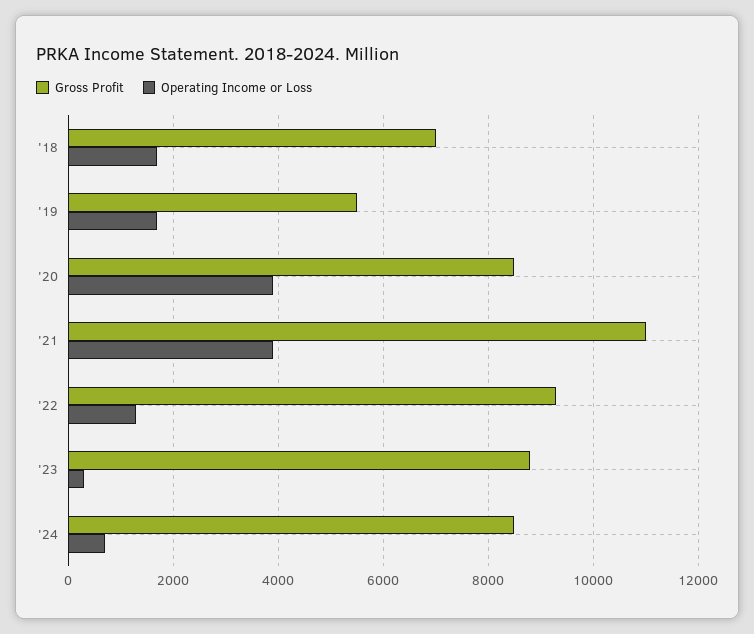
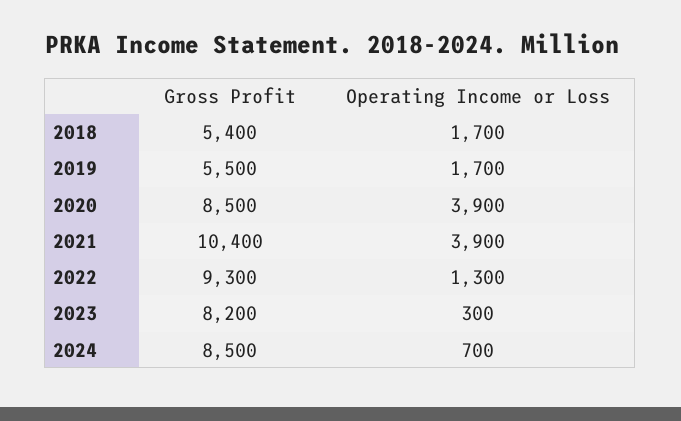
Gross Profit, '18: 7000 -> 5400
Gross Profit, '21: 11000 -> 10400
Gross Profit, '23: 8800 -> 8200

